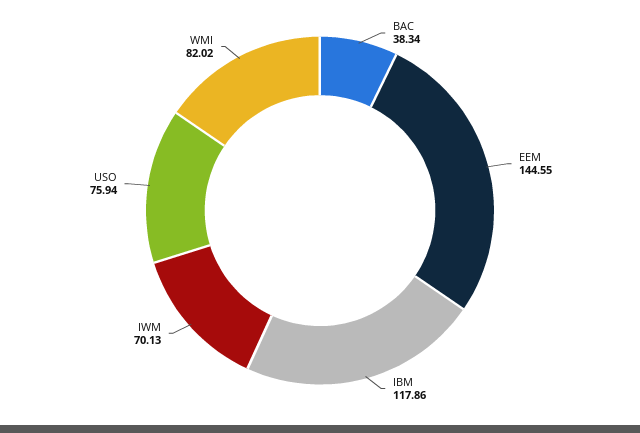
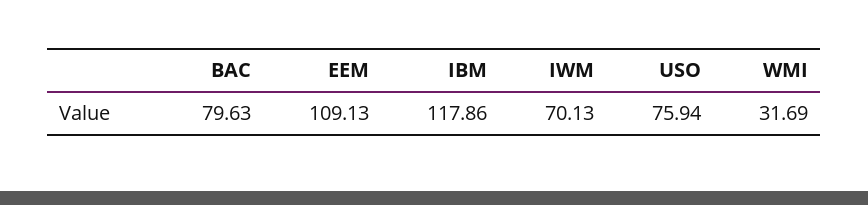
BAC: 38.34 -> 79.63
EEM: 144.55 -> 109.13
WMI: 82.02 -> 31.69

